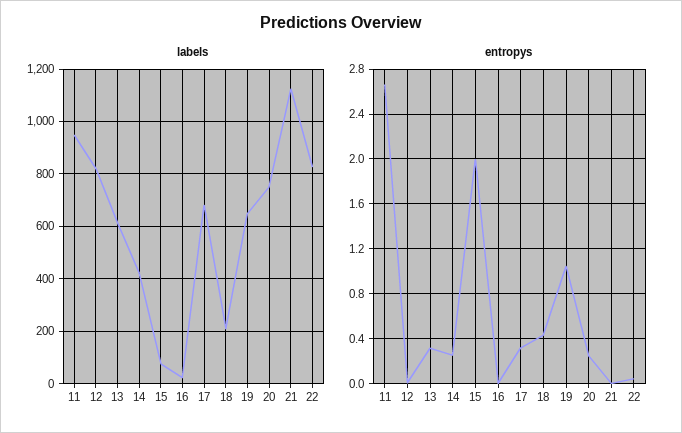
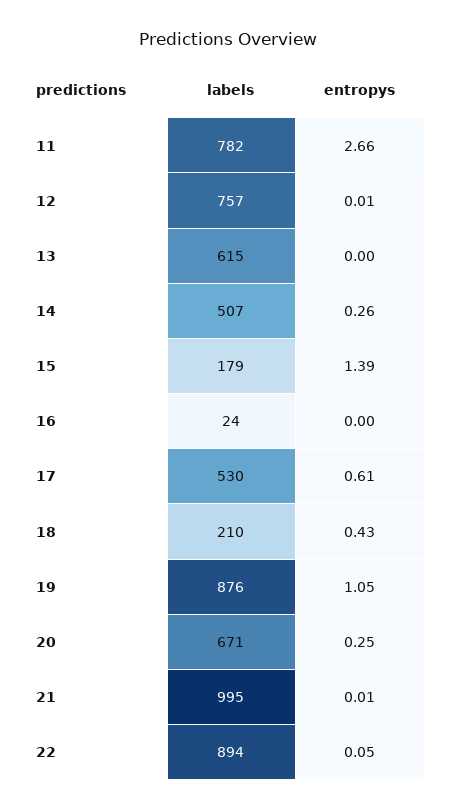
labels, 11: 950 -> 782
labels, 12: 825 -> 757
labels, 14: 425 -> 507
labels, 15: 75 -> 179
labels, 17: 675 -> 530
labels, 19: 650 -> 876
labels, 20: 750 -> 671
labels, 21: 1125 -> 995
labels, 22: 825 -> 894
entropys, 13: 0.3 -> 0
entropys, 15: 2 -> 1.39
entropys, 17: 0.3 -> 0.61

